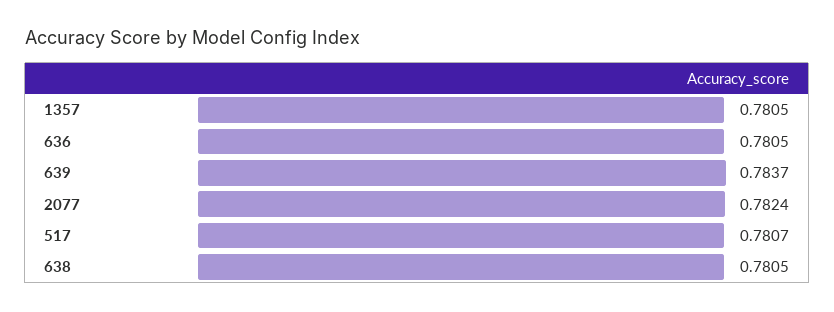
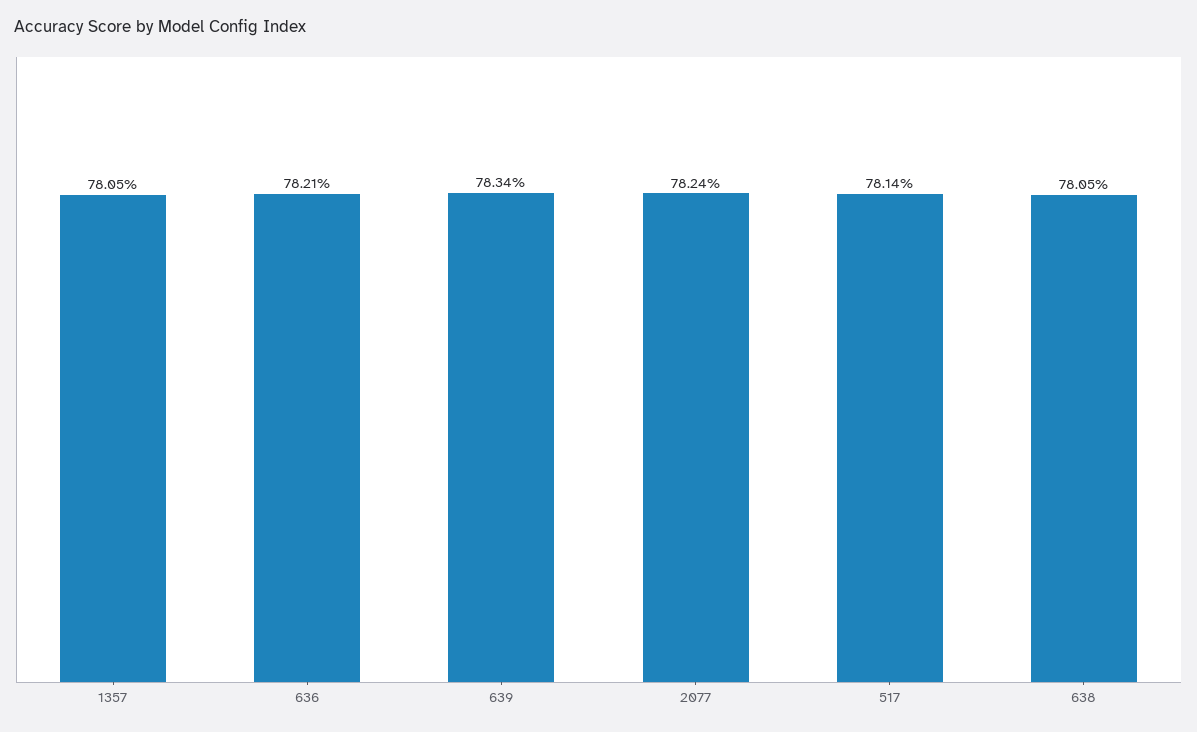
636: 0.7805 -> 0.7821
639: 0.7837 -> 0.7834
517: 0.7807 -> 0.7814

